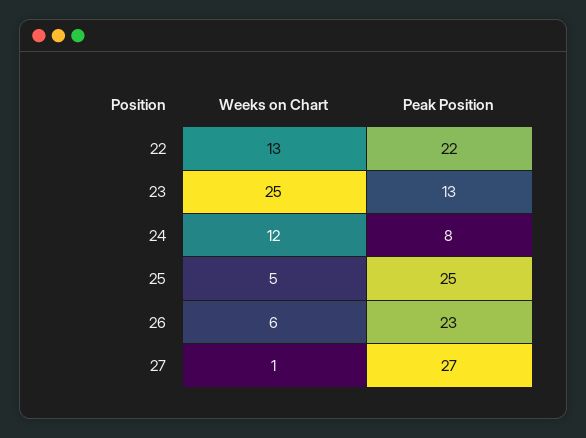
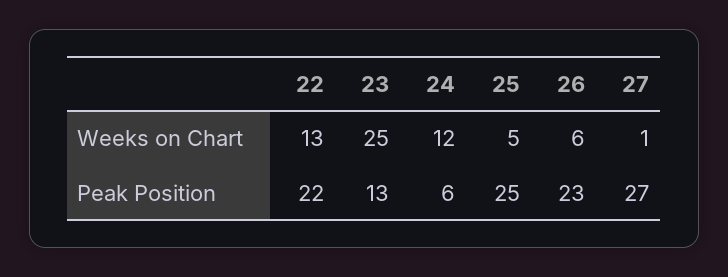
Peak Position, 24: 8 -> 6

